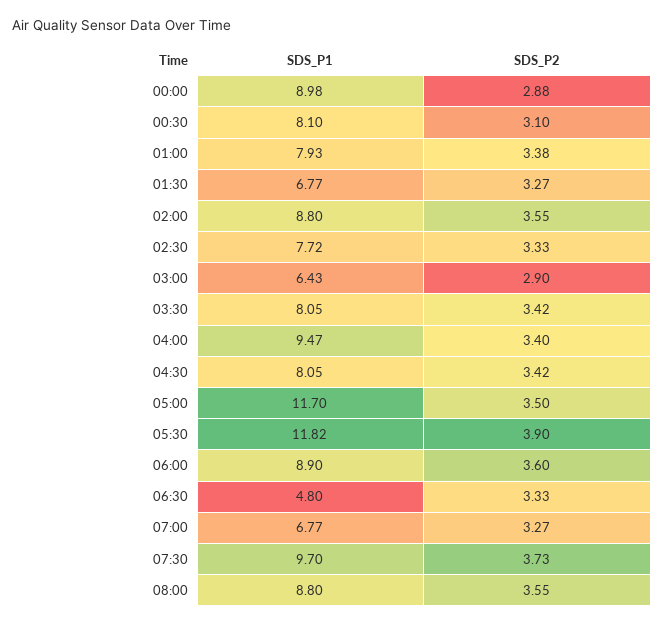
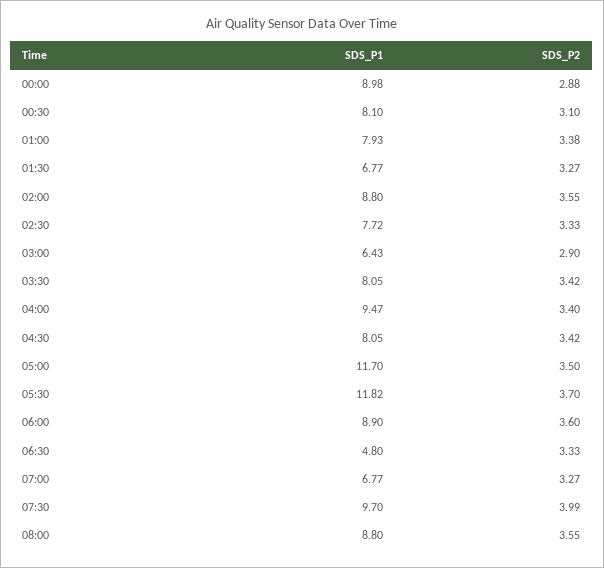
SDS_P2, 05:30: 3.9 -> 3.7
SDS_P2, 07:30: 3.73 -> 3.99

